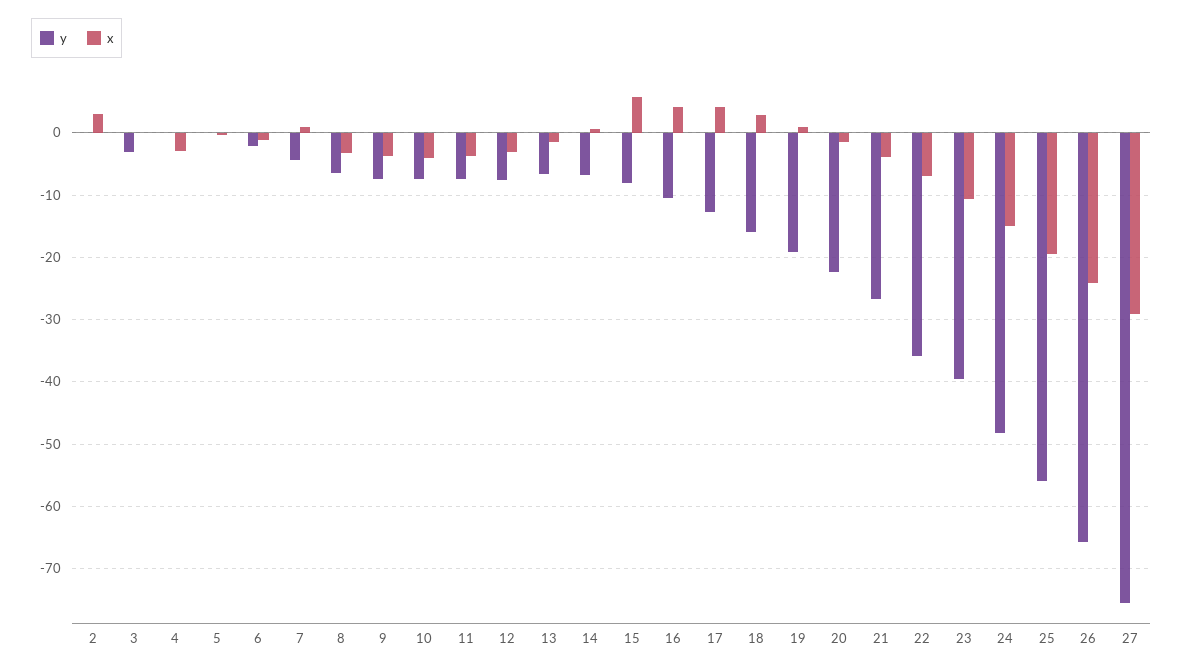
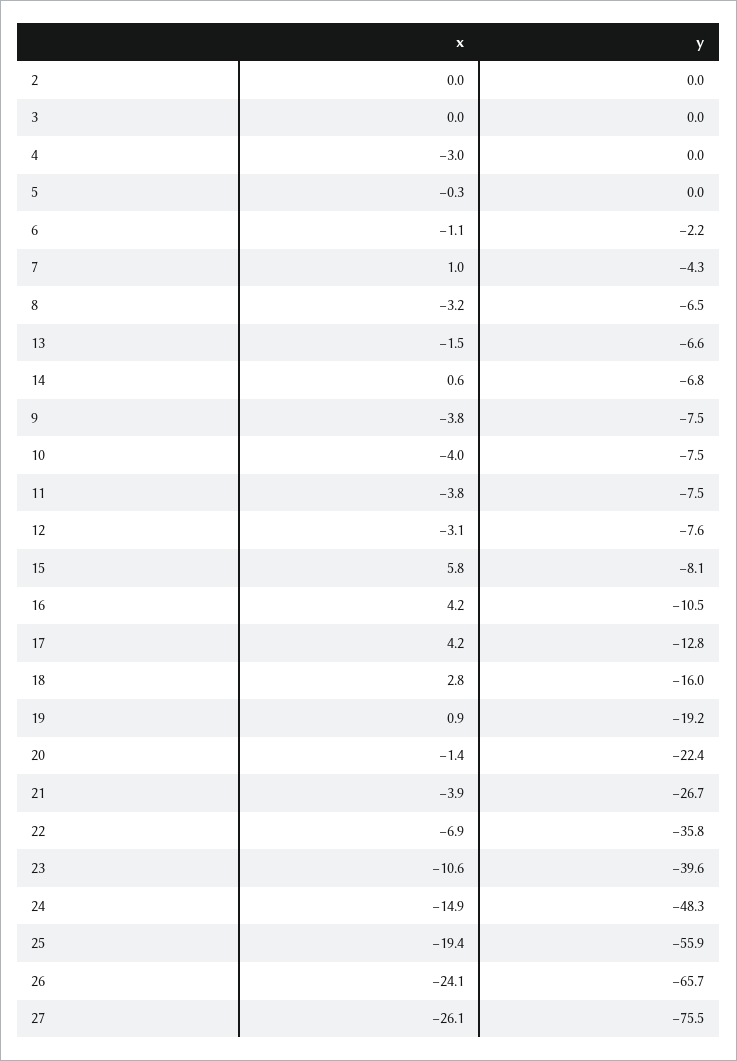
x, 2: 3 -> 0
y, 3: -3 -> 0
x, 27: -29 -> -26.1

